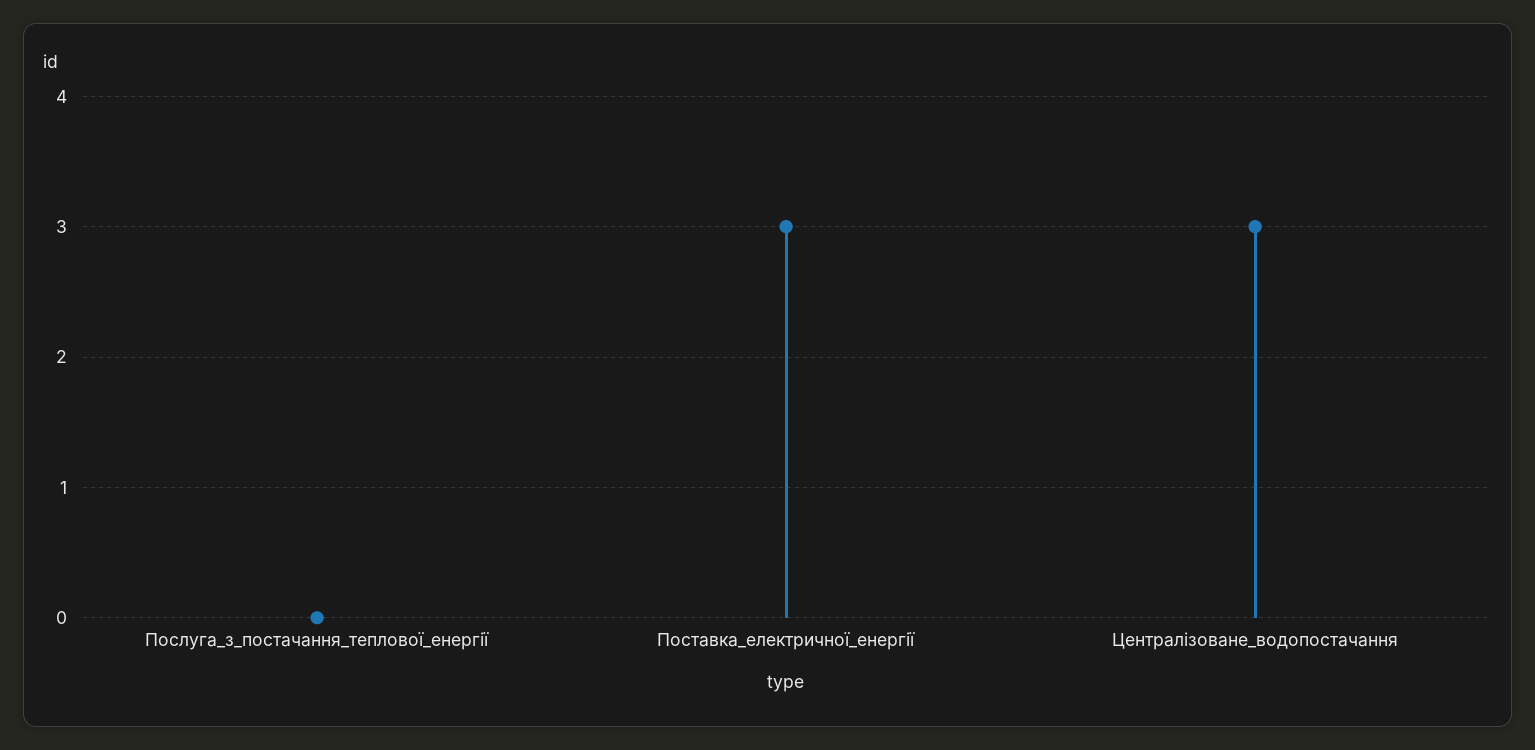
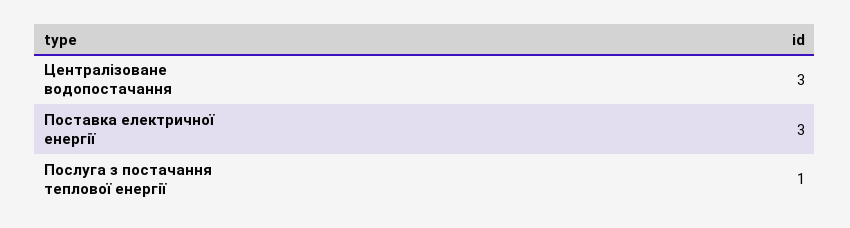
Послуга_з_постачання_теплової_енергії: 0 -> 1

